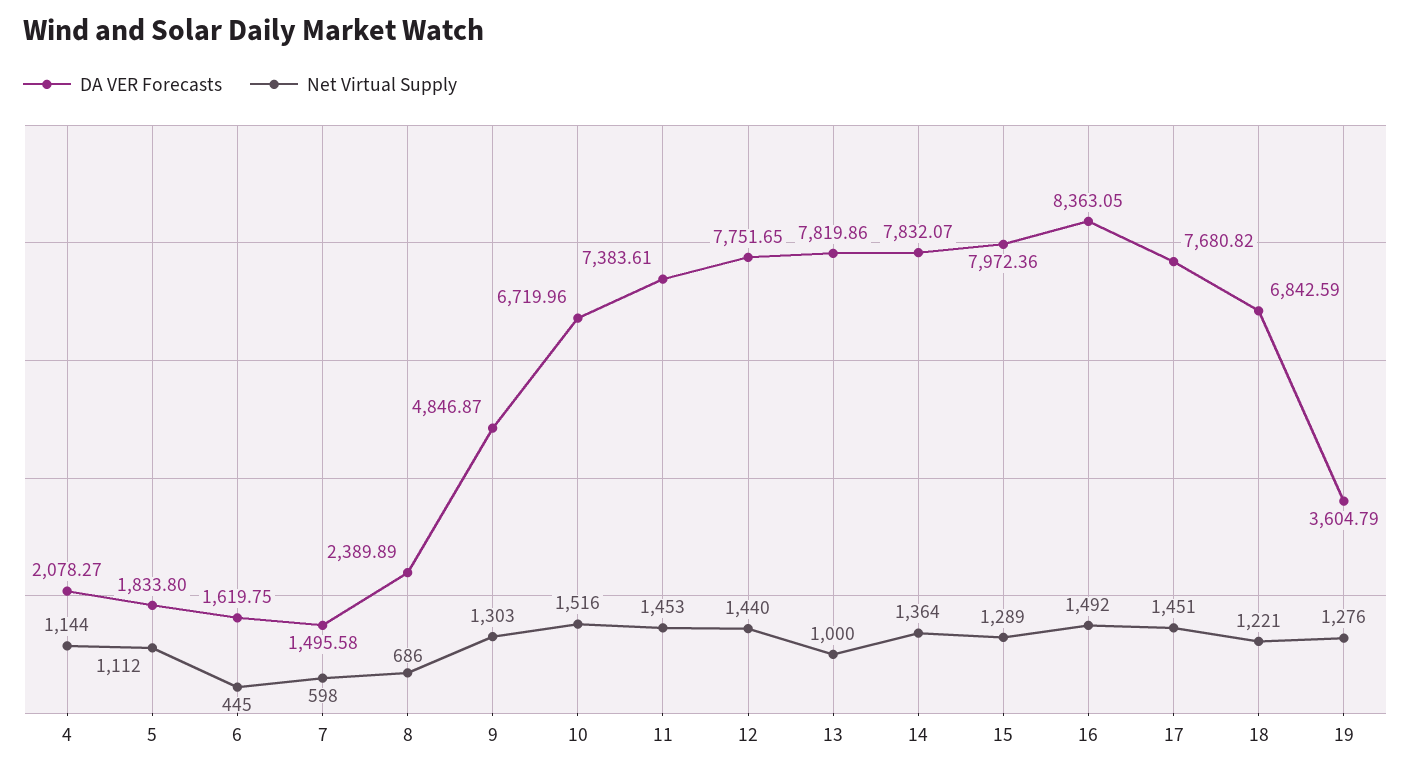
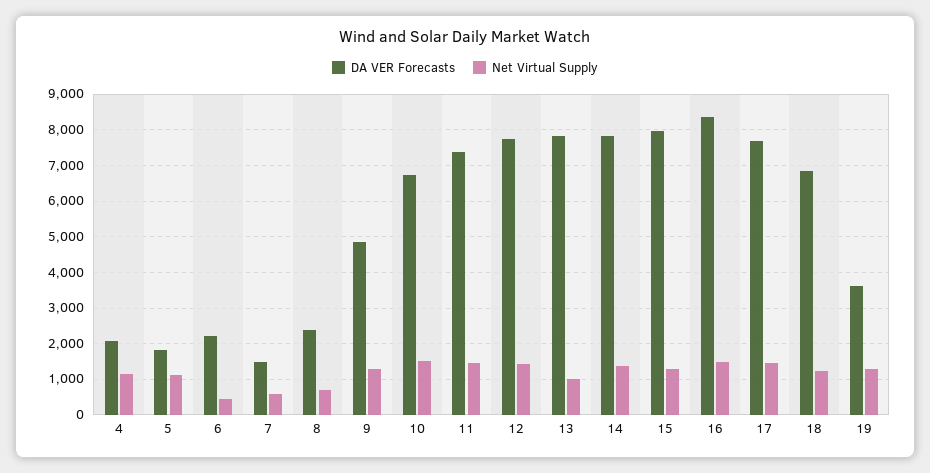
DA VER Forecasts, 6: 1619.75 -> 2200

